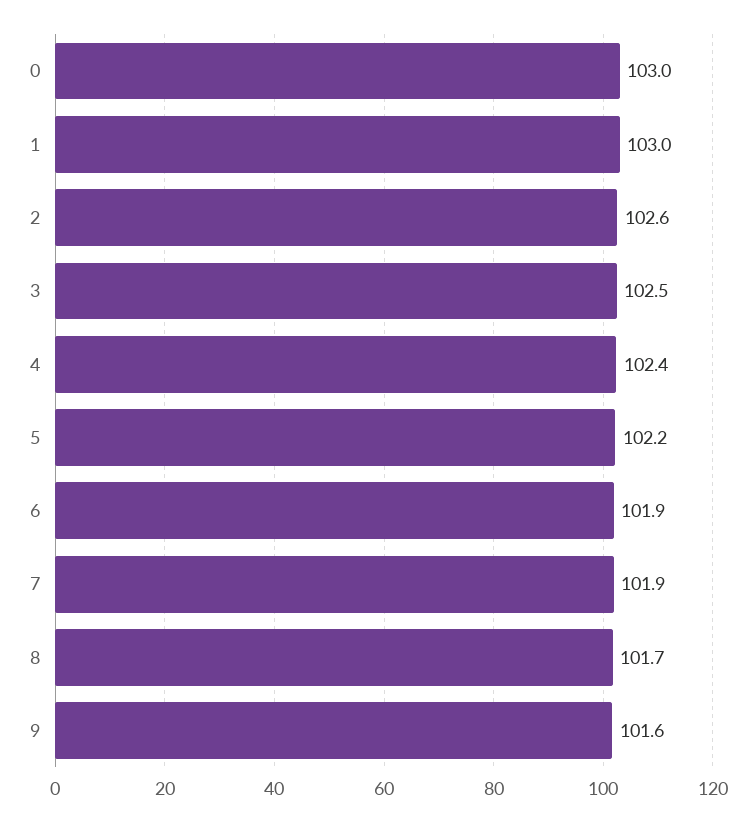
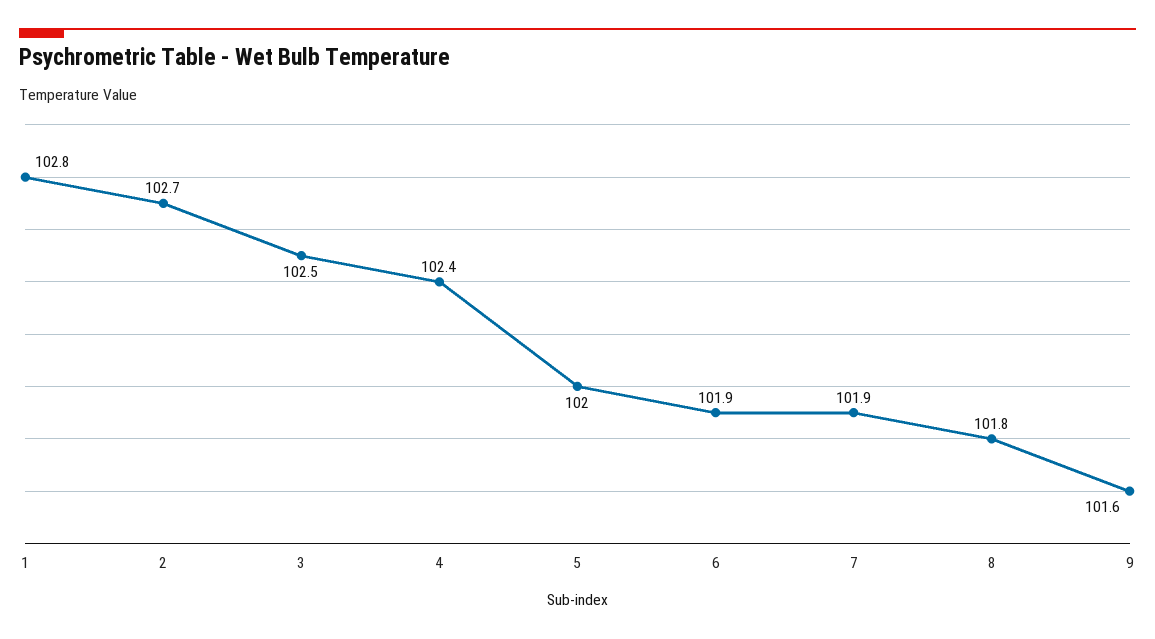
0: 103 -> none
1: 103 -> 102.8
2: 102.6 -> 102.7
5: 102.2 -> 102
8: 101.7 -> 101.8

